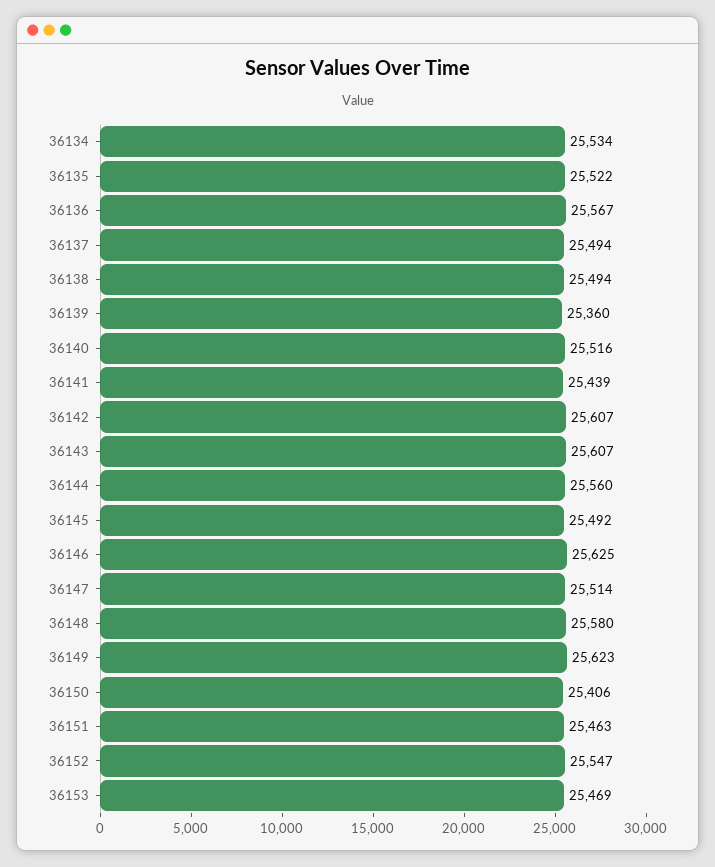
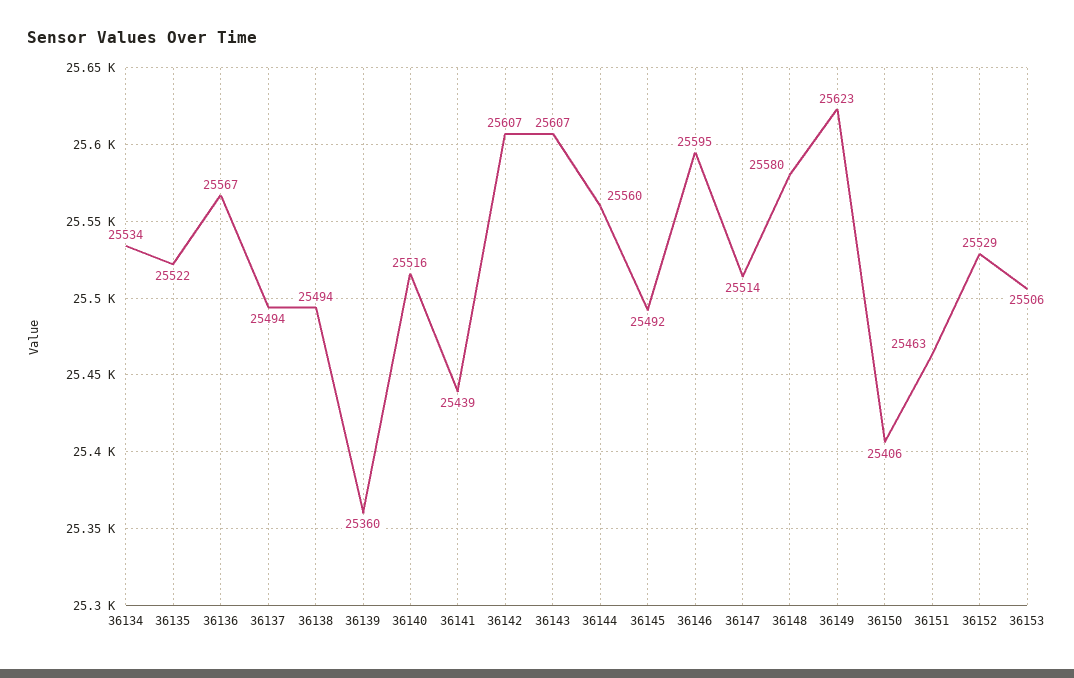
36146: 25625 -> 25595
36152: 25547 -> 25529
36153: 25469 -> 25506

